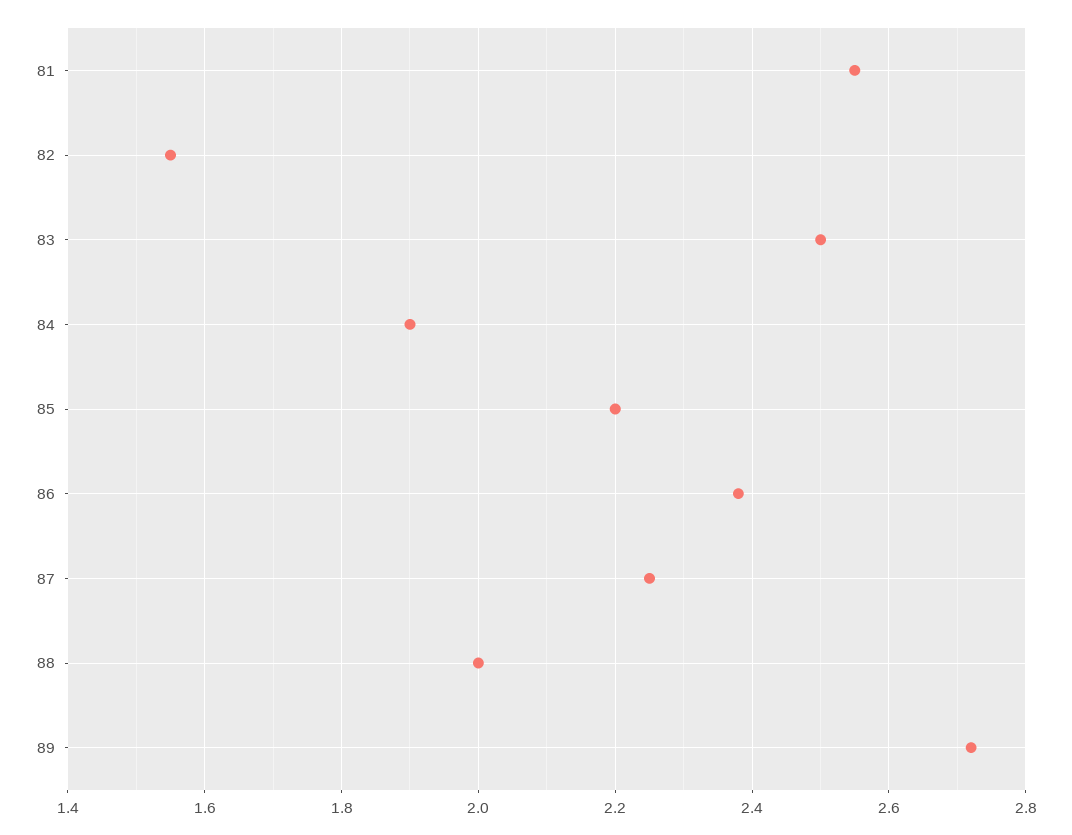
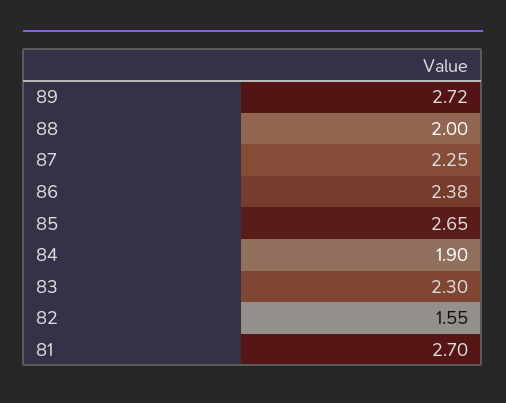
81: 2.55 -> 2.7
83: 2.5 -> 2.3
85: 2.2 -> 2.65

